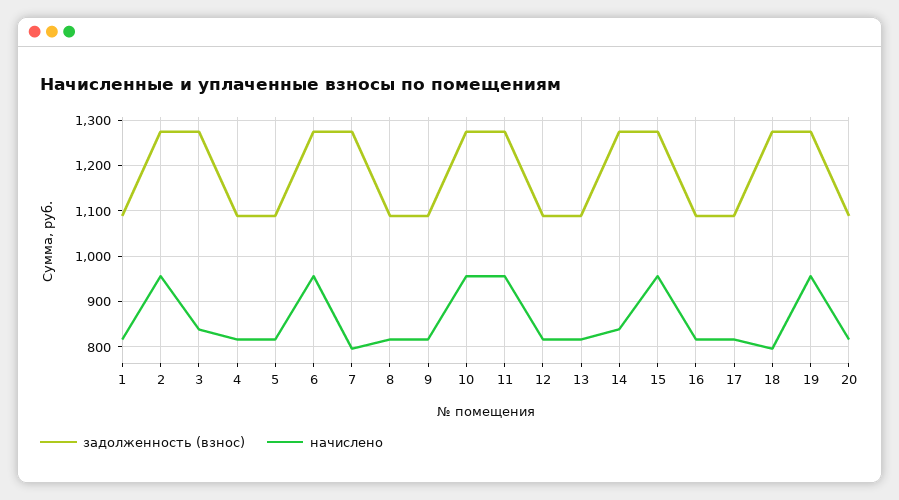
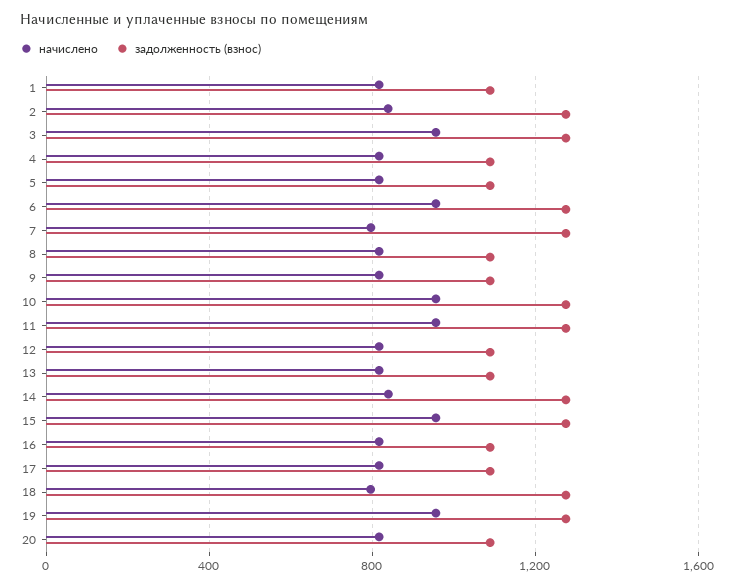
начислено, 2: 960 -> 850
начислено, 3: 840 -> 950

